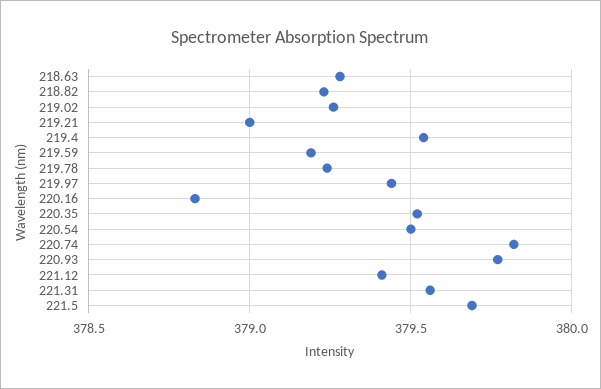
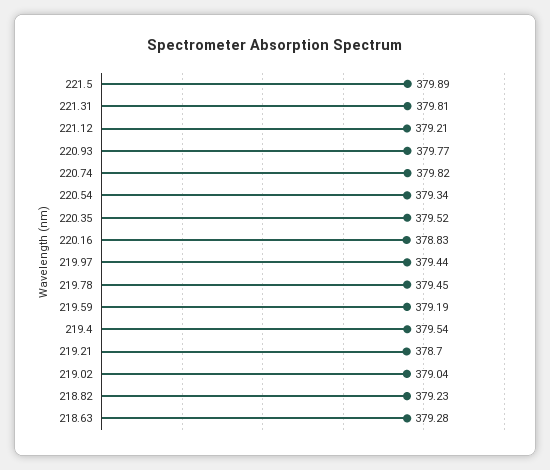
219.02: 379.25 -> 379.04
219.21: 379 -> 378.7
219.78: 379.25 -> 379.45
220.54: 379.5 -> 379.34
221.12: 379.4 -> 379.21
221.31: 379.55 -> 379.81
221.5: 379.7 -> 379.89

